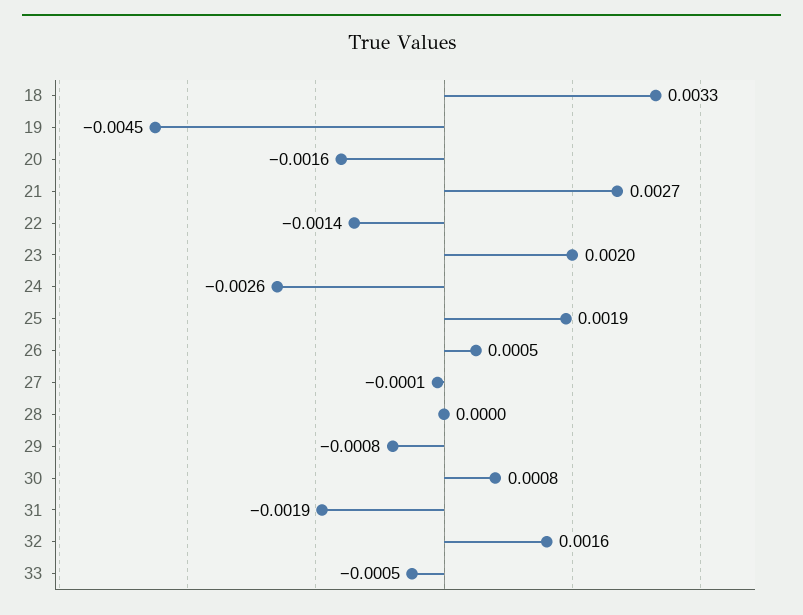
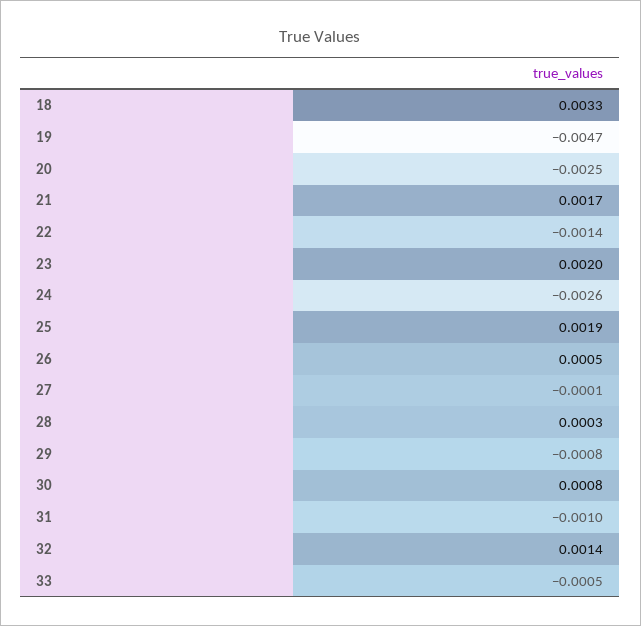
19: -0.0045 -> -0.0047
20: -0.0016 -> -0.0025
21: 0.0027 -> 0.0017
28: 0 -> 0.0003
31: -0.0019 -> -0.001
32: 0.0016 -> 0.0014

